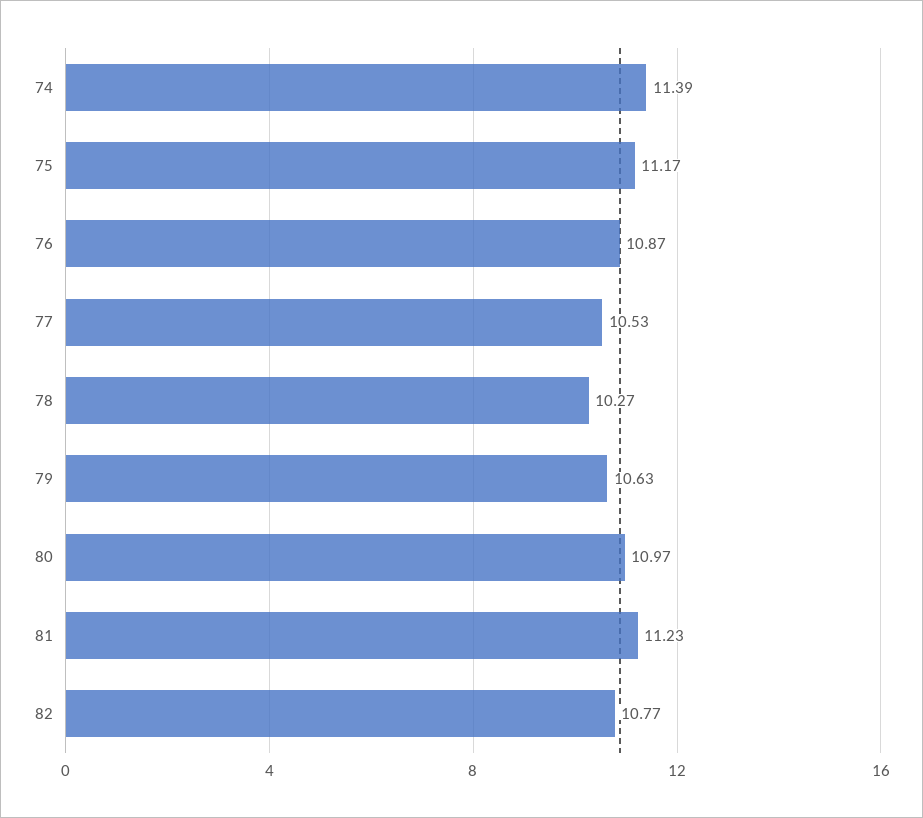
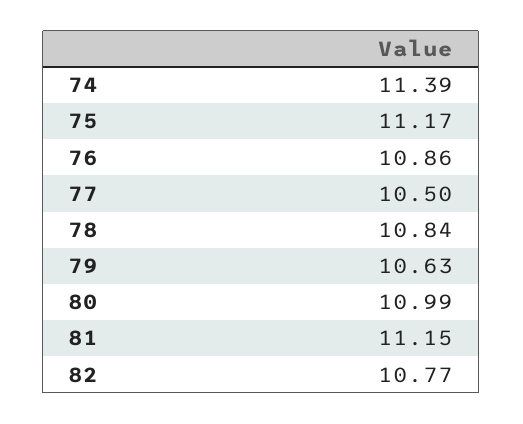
76: 10.87 -> 10.86
77: 10.53 -> 10.5
78: 10.27 -> 10.84
80: 10.97 -> 10.99
81: 11.23 -> 11.15

